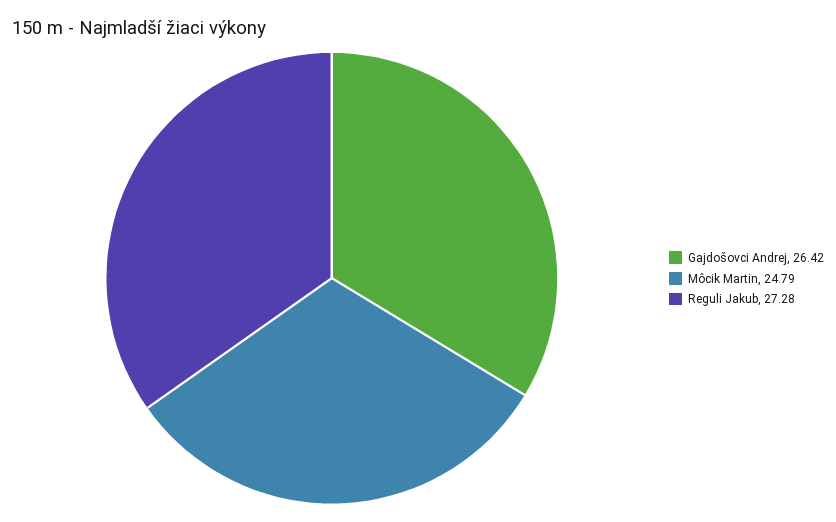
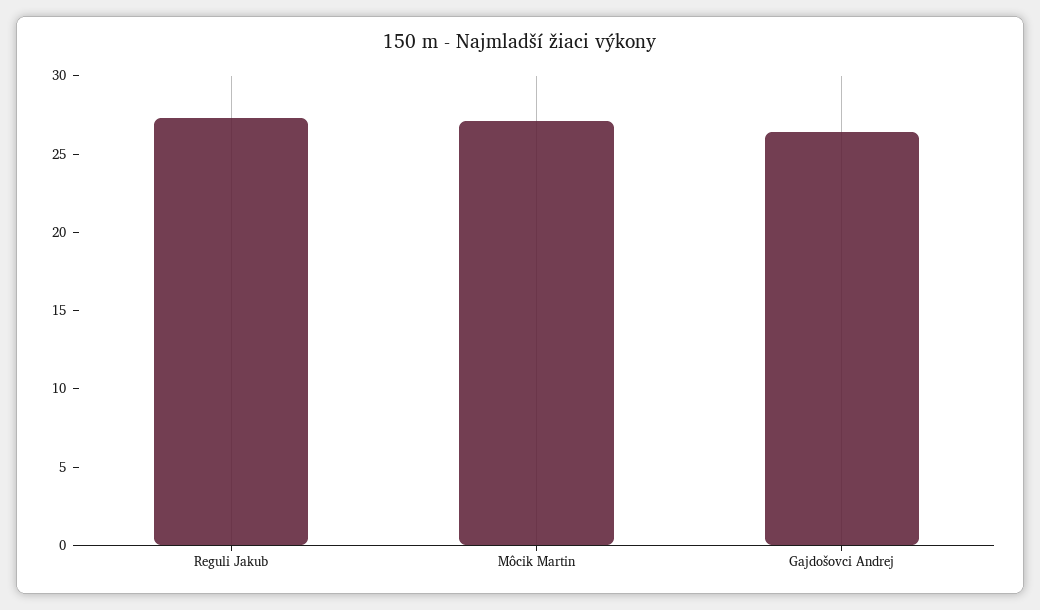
Môcik Martin: 24.79 -> 27

